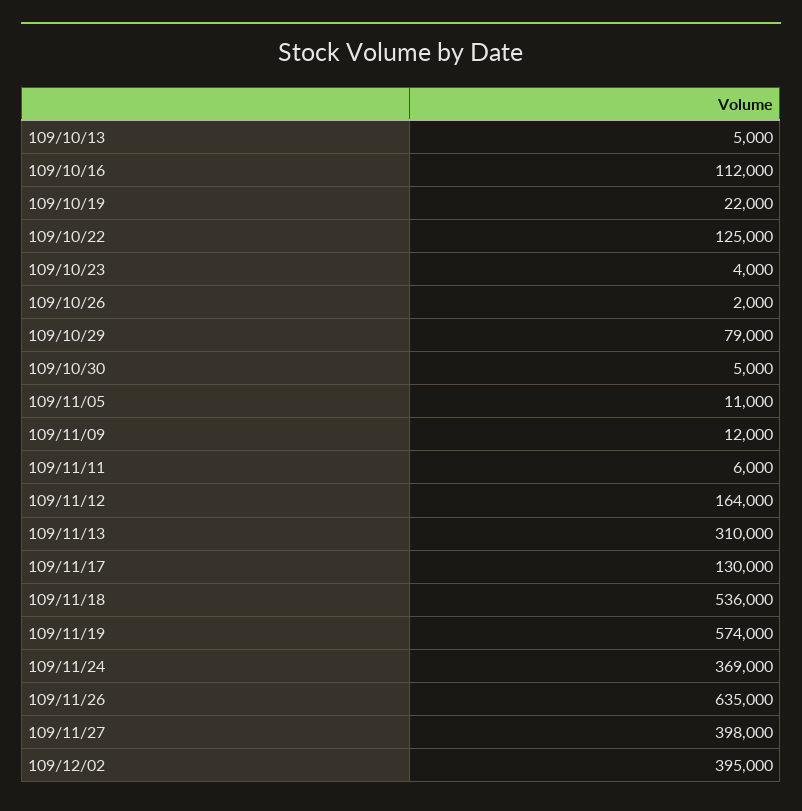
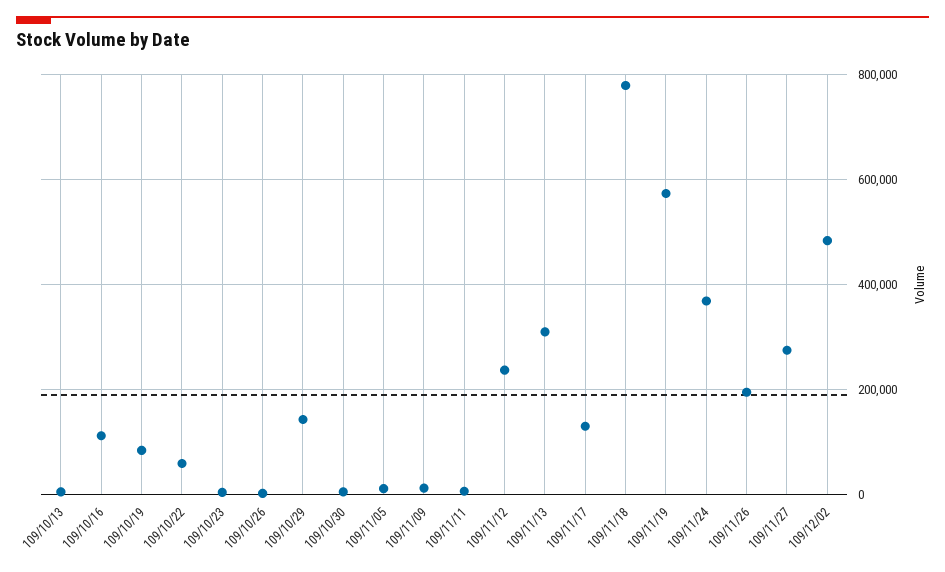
109/10/19: 22000 -> 80000
109/10/22: 125000 -> 60000
109/10/29: 79000 -> 140000
109/11/12: 164000 -> 240000
109/11/18: 536000 -> 780000
109/11/26: 635000 -> 200000
109/11/27: 398000 -> 280000
109/12/02: 395000 -> 480000

